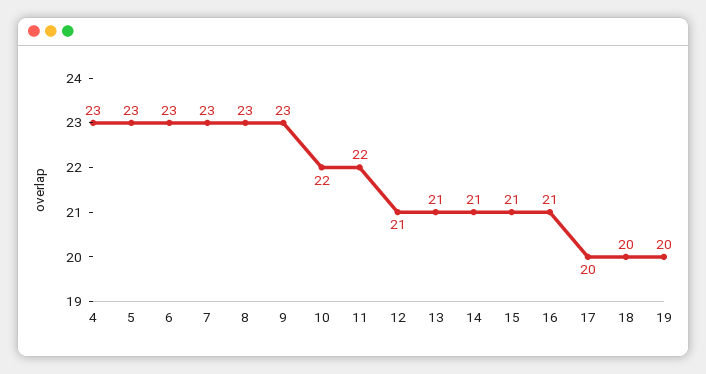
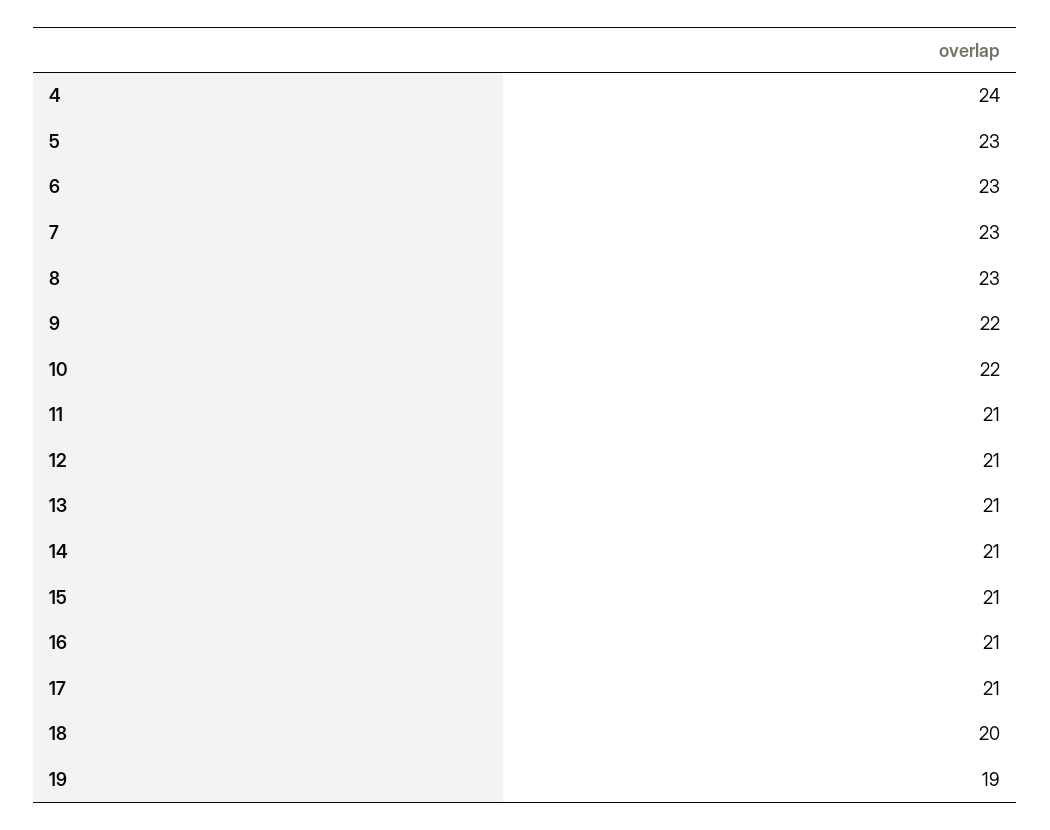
4: 23 -> 24
9: 23 -> 22
11: 22 -> 21
17: 20 -> 21
19: 20 -> 19

